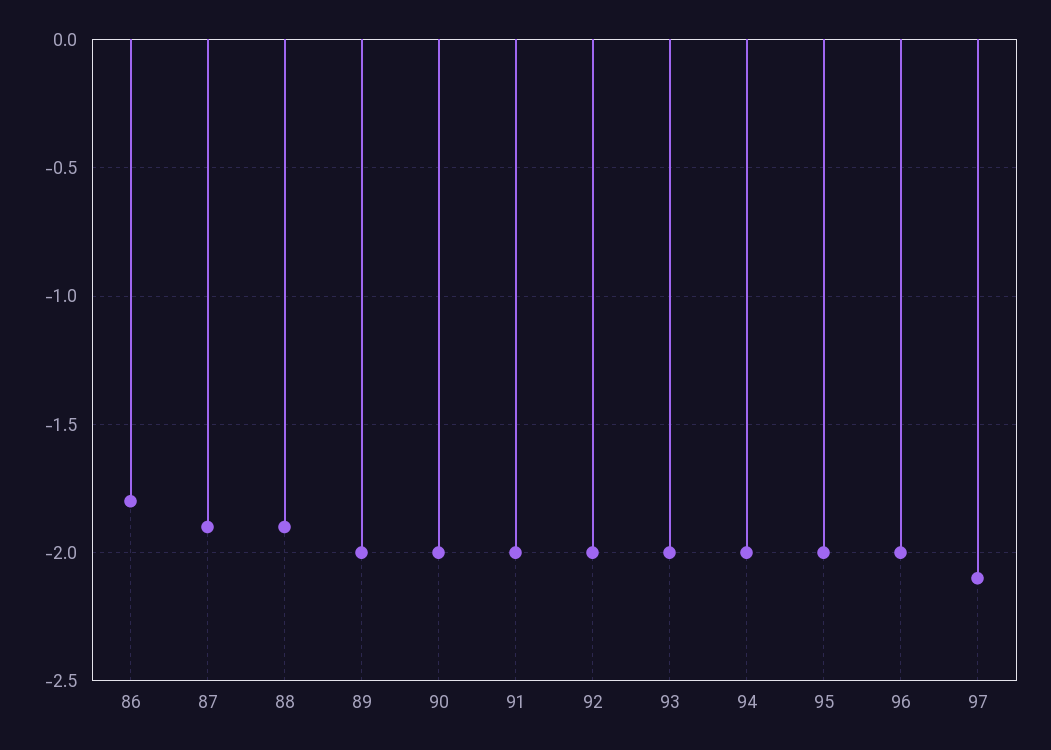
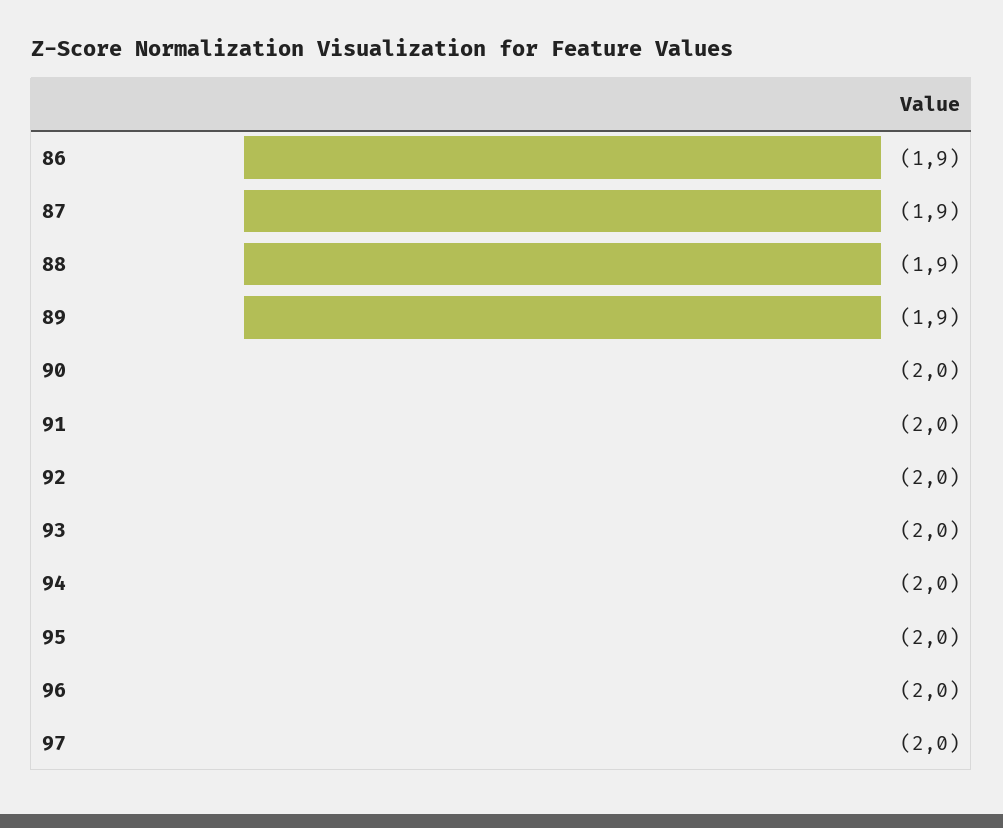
86: -1.8 -> -1.9
89: -2 -> -1.9
97: -2.1 -> -2

